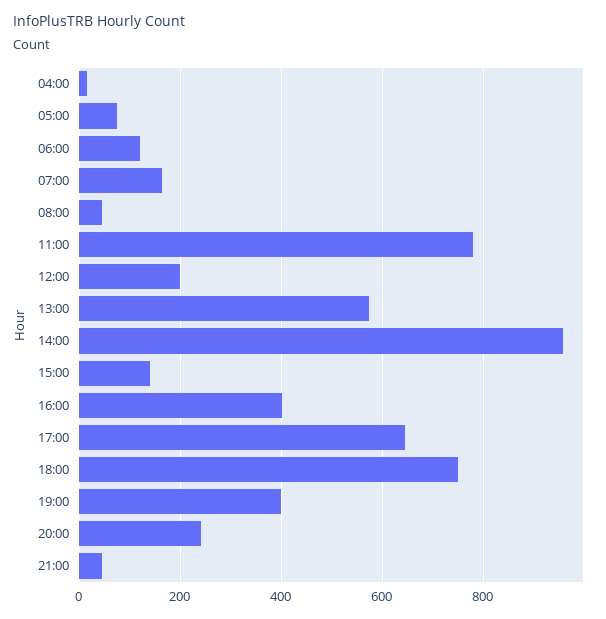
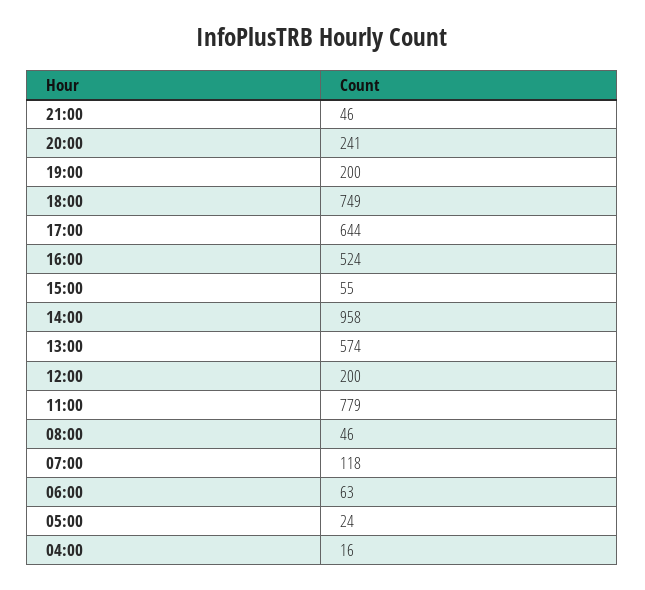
05:00: 80 -> 24
06:00: 120 -> 63
07:00: 160 -> 118
15:00: 140 -> 55
16:00: 400 -> 524
19:00: 400 -> 200

